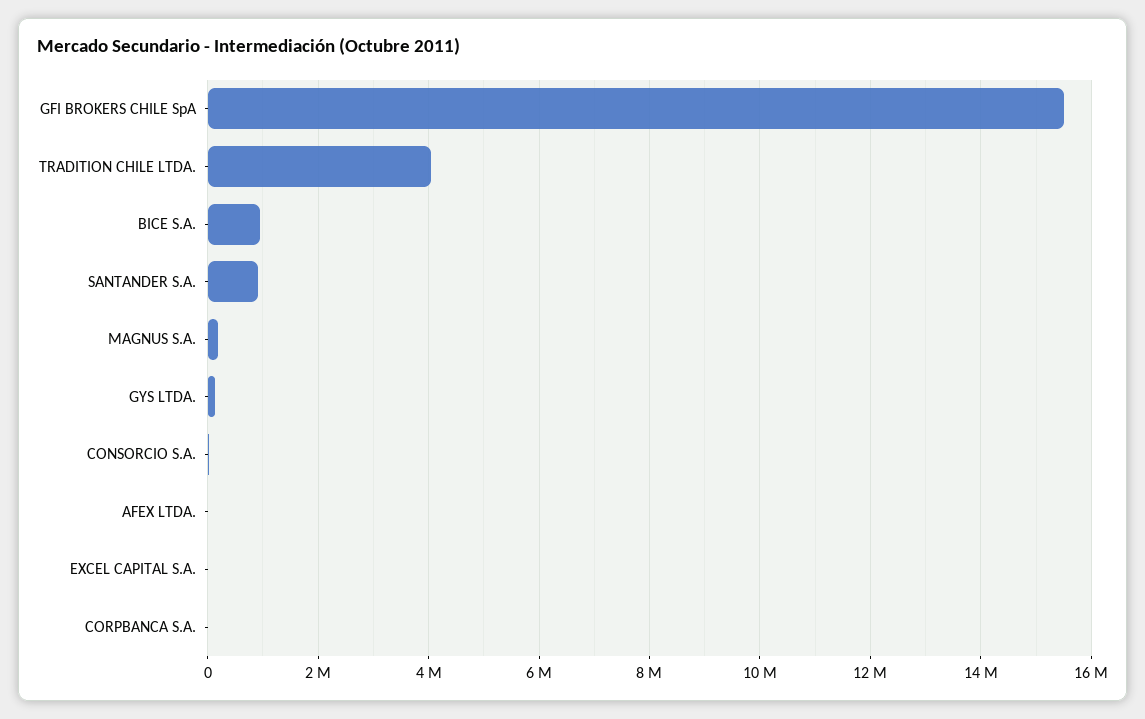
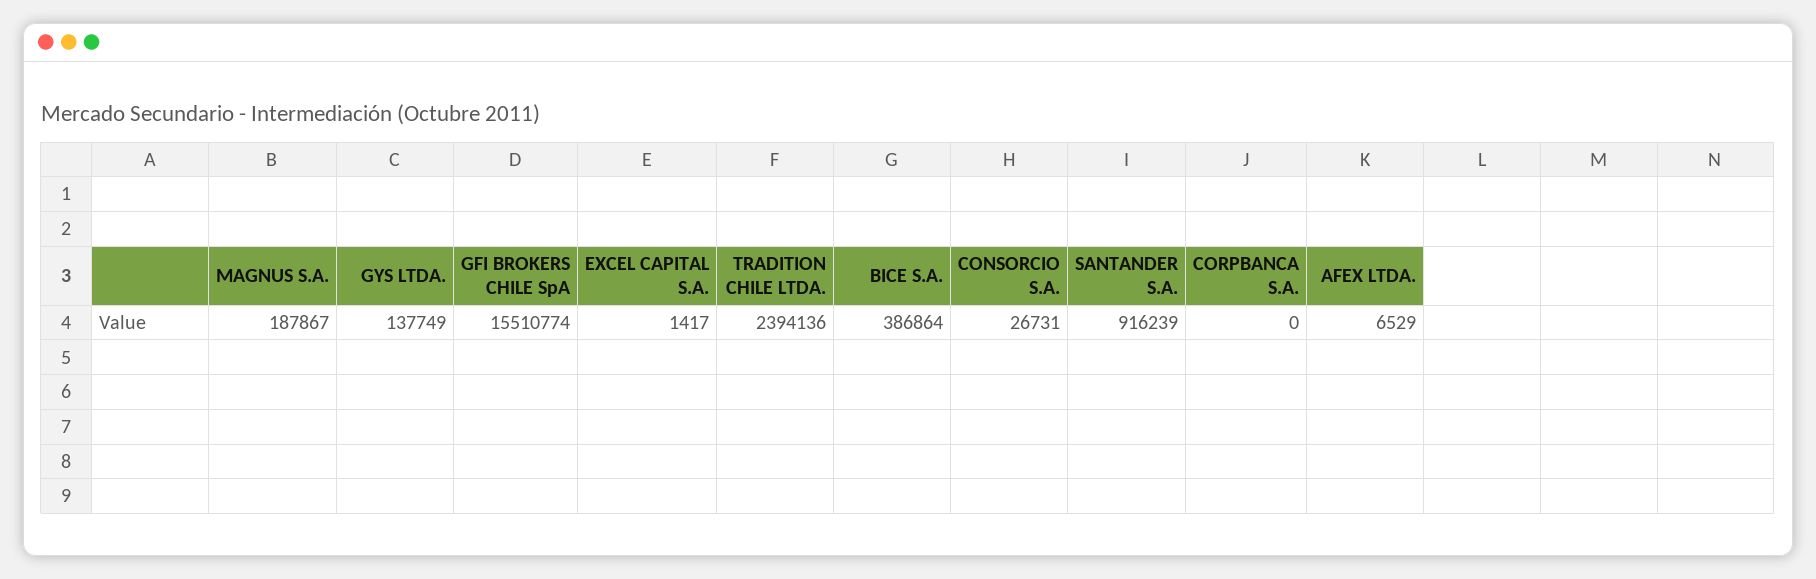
TRADITION CHILE LTDA.: 4000000 -> 2394136
BICE S.A.: 1000000 -> 386864

